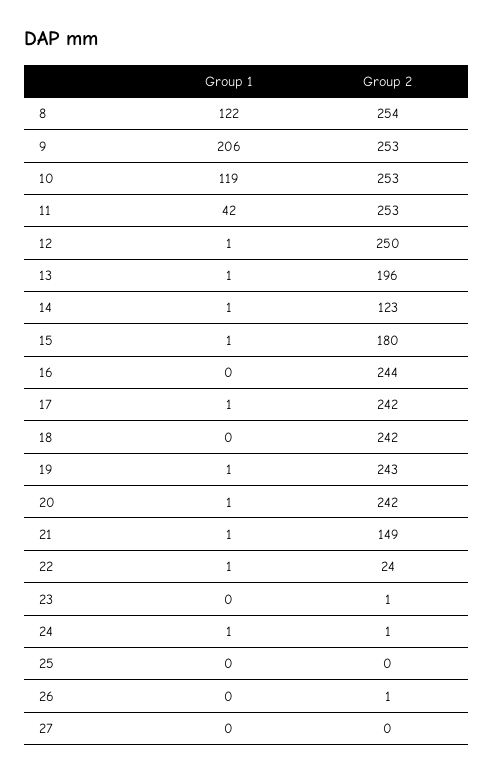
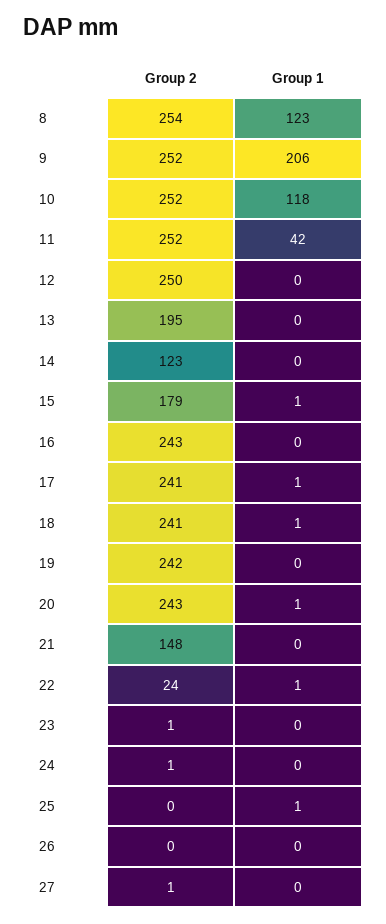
Group 1, 8: 122 -> 123
Group 2, 9: 253 -> 252
Group 1, 10: 119 -> 118
Group 2, 10: 253 -> 252
Group 2, 11: 253 -> 252
Group 1, 12: 1 -> 0
Group 1, 13: 1 -> 0
Group 2, 13: 196 -> 195
Group 1, 14: 1 -> 0
Group 2, 15: 180 -> 179
Group 2, 16: 244 -> 243
Group 2, 17: 242 -> 241
Group 1, 18: 0 -> 1
Group 2, 18: 242 -> 241
Group 1, 19: 1 -> 0
Group 2, 19: 243 -> 242
Group 2, 20: 242 -> 243
Group 1, 21: 1 -> 0
Group 2, 21: 149 -> 148
Group 1, 24: 1 -> 0
Group 1, 25: 0 -> 1
Group 2, 26: 1 -> 0
Group 2, 27: 0 -> 1

